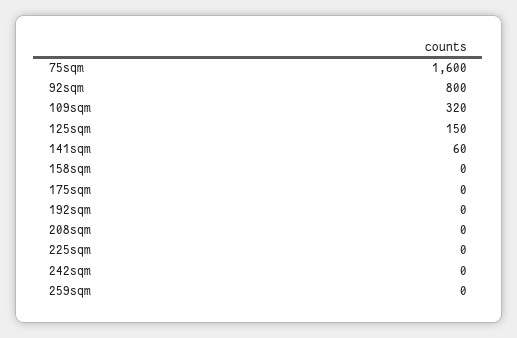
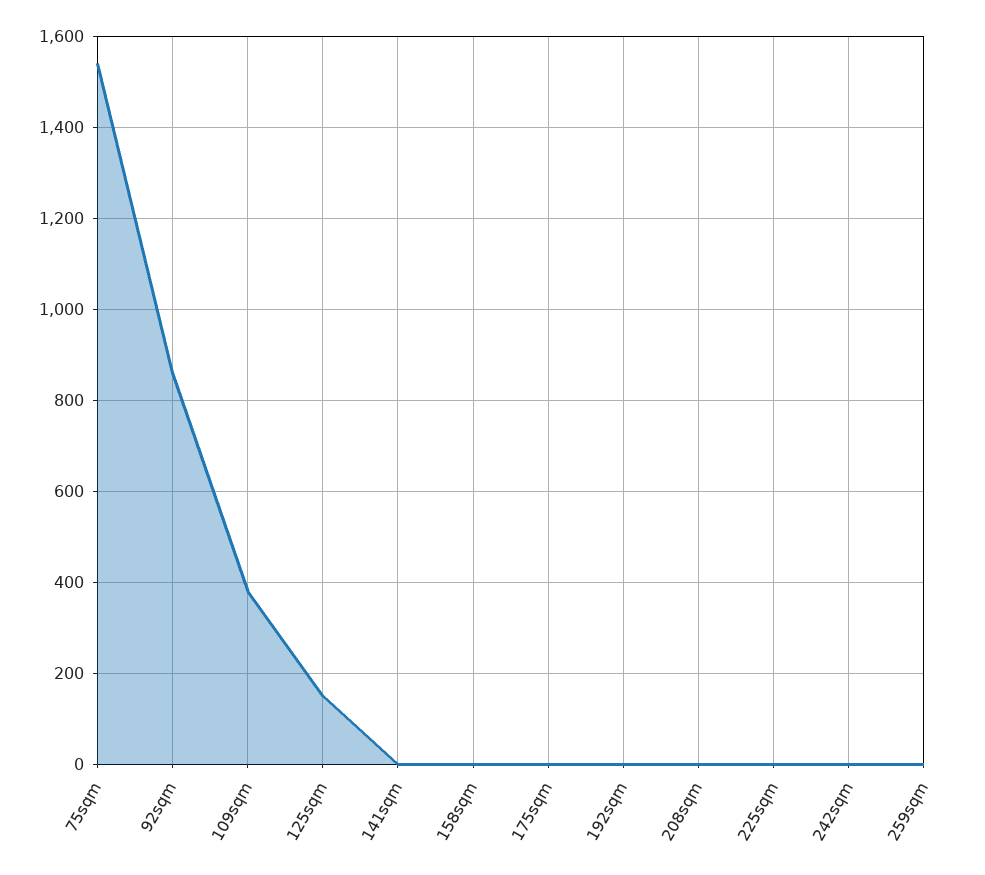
75sqm: 1600 -> 1540
92sqm: 800 -> 860
109sqm: 320 -> 380
141sqm: 60 -> 0

